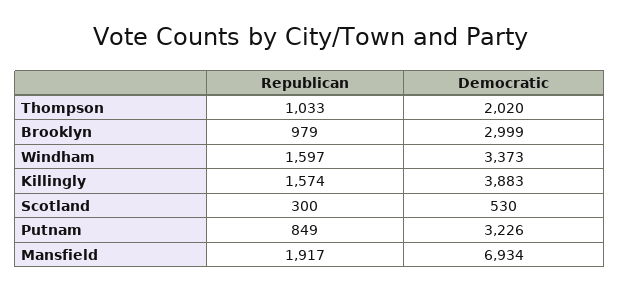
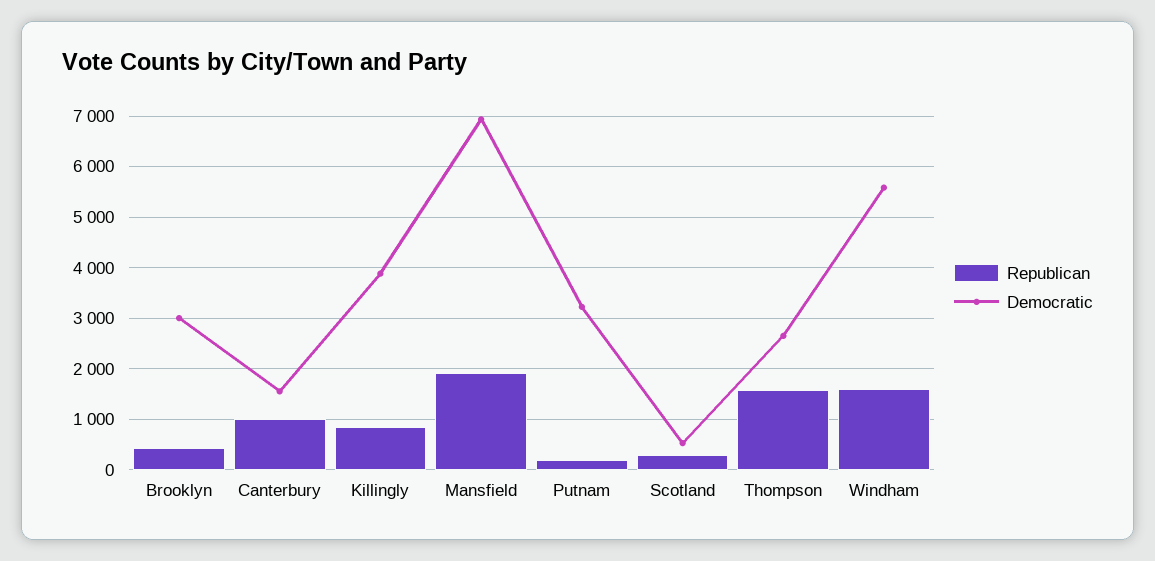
Republican, Thompson: 1033 -> 1600
Democratic, Thompson: 2020 -> 2600
Republican, Brooklyn: 979 -> 400
Democratic, Windham: 3373 -> 5600
Republican, Killingly: 1574 -> 800
Republican, Putnam: 849 -> 200
Republican, Canterbury: none -> 1000
Democratic, Canterbury: none -> 1600

